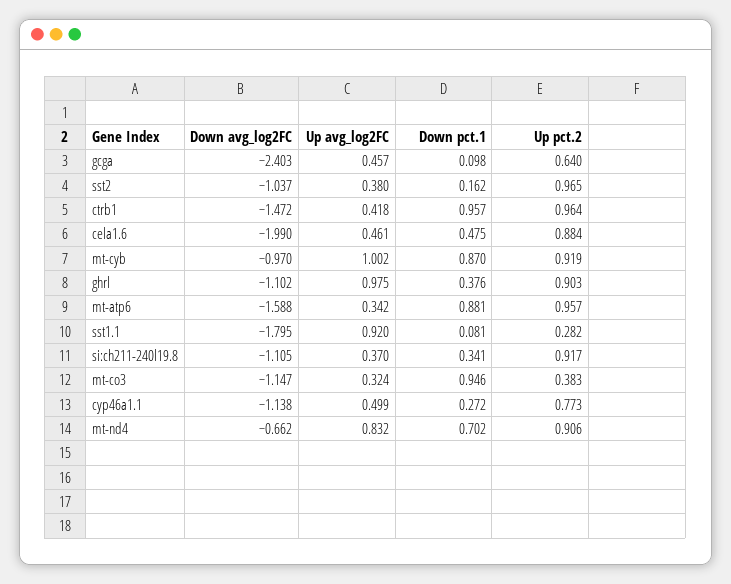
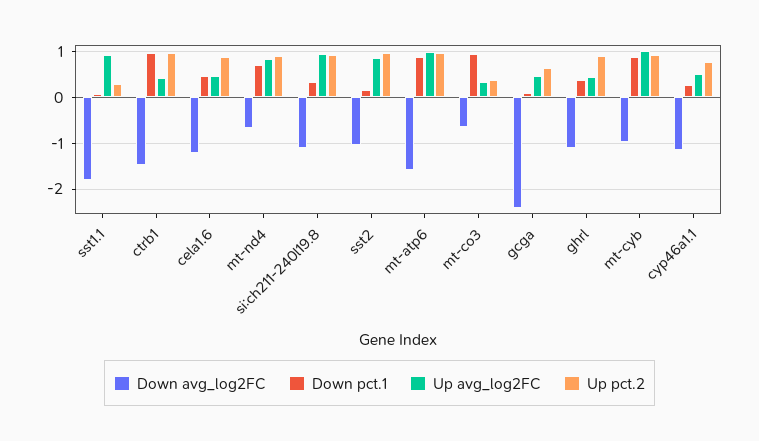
Up avg_log2FC, sst2: 0.38 -> 0.8
Down avg_log2FC, cela1.6: -1.99 -> -1.2
Up avg_log2FC, ghrl: 0.975 -> 0.4
Up avg_log2FC, mt-atp6: 0.342 -> 1
Up avg_log2FC, si:ch211-240l19.8: 0.37 -> 1
Down avg_log2FC, mt-co3: -1.147 -> -0.6

